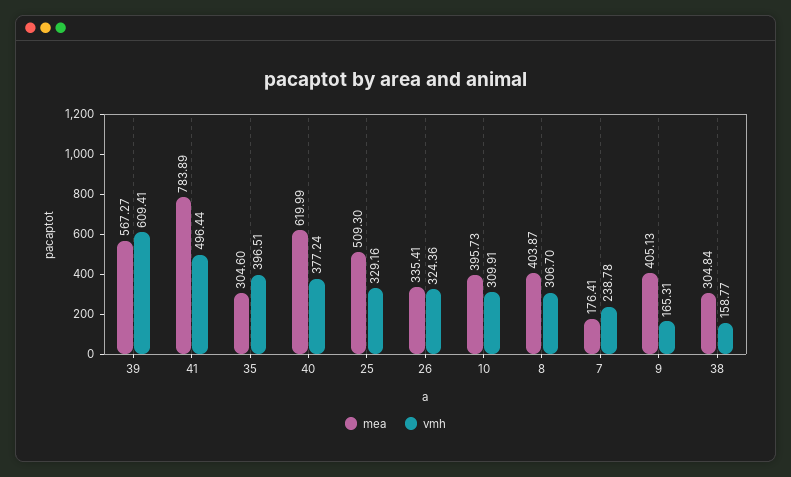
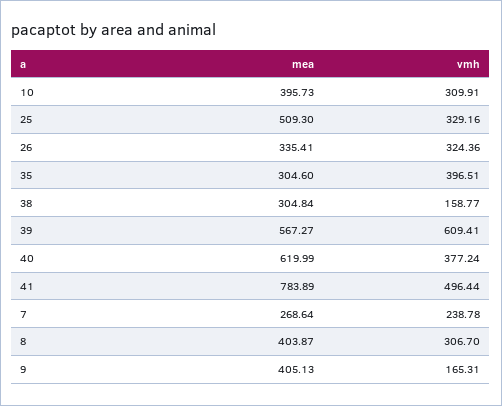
mea, 7: 176.41 -> 268.64

